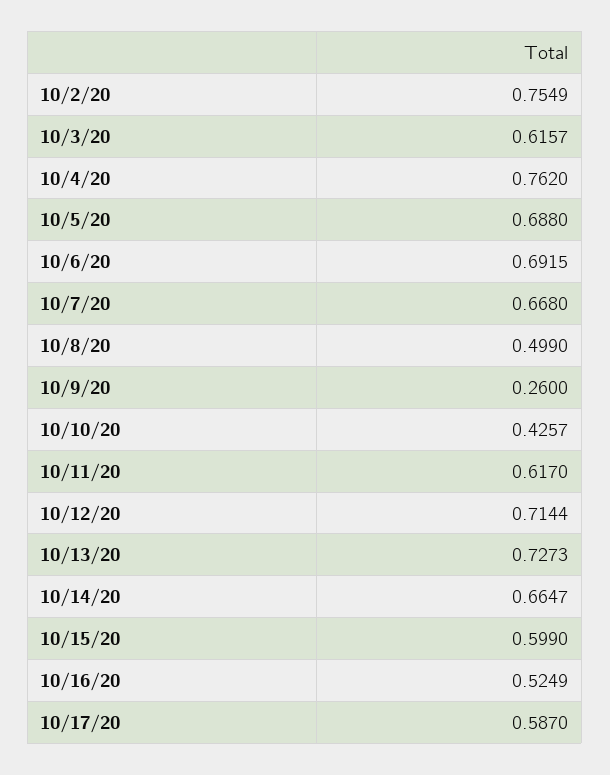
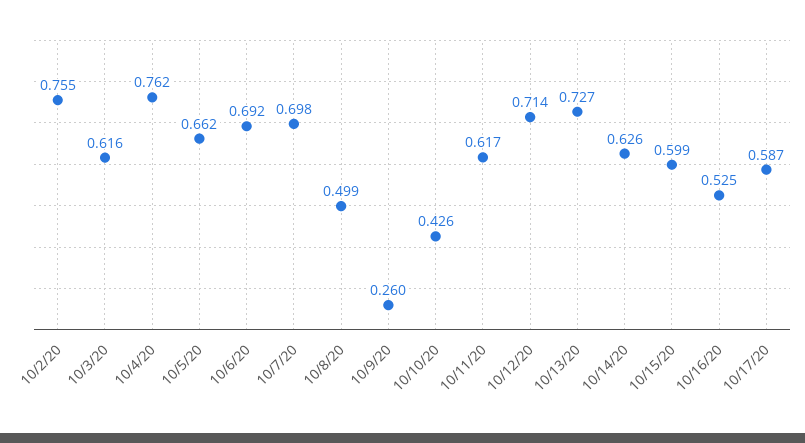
10/5/20: 0.688 -> 0.662
10/7/20: 0.668 -> 0.698
10/14/20: 0.6647 -> 0.626

